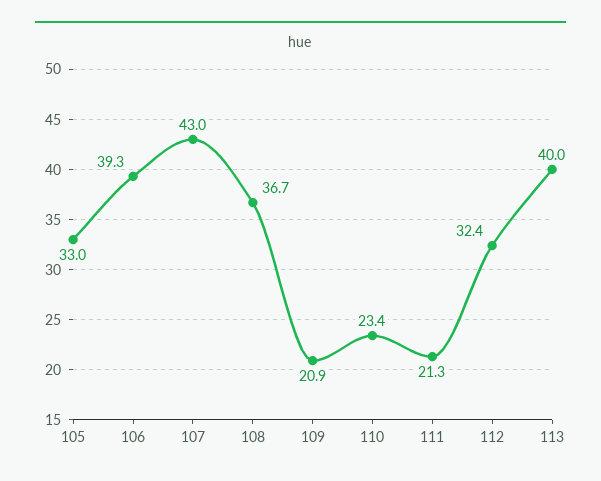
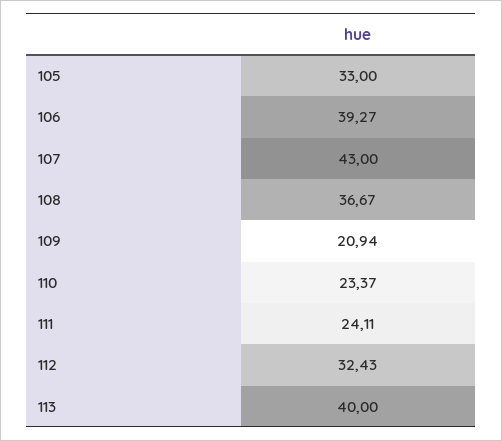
111: 21.3 -> 24.11

